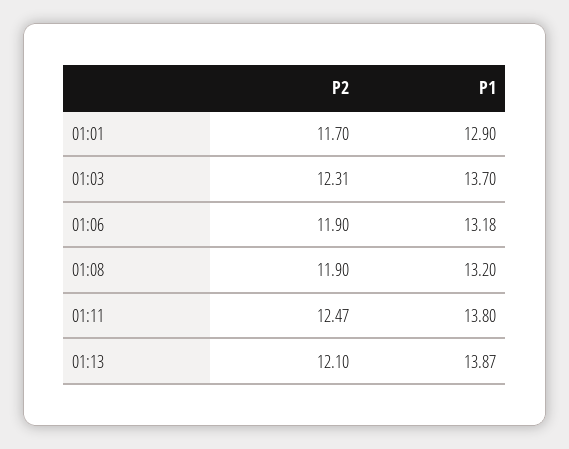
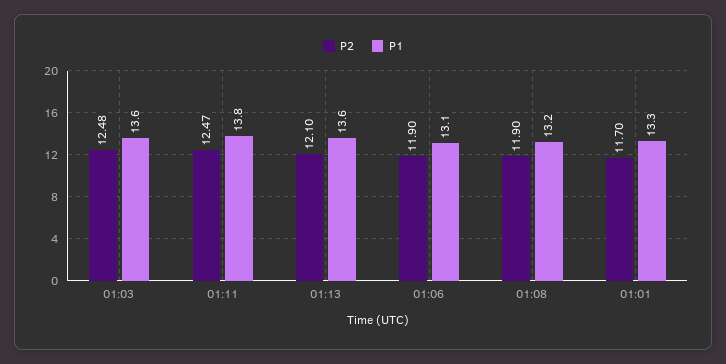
P1, 01:01: 12.9 -> 13.3
P2, 01:03: 12.31 -> 12.48
P1, 01:03: 13.7 -> 13.6
P1, 01:06: 13.18 -> 13.1
P1, 01:13: 13.87 -> 13.6

